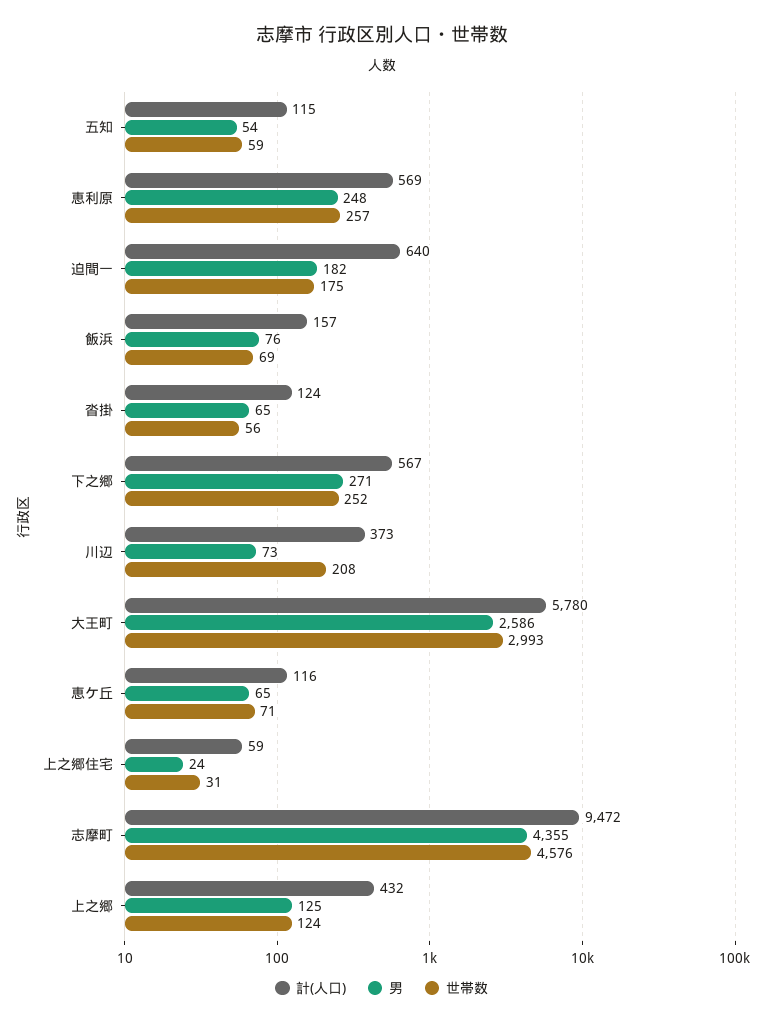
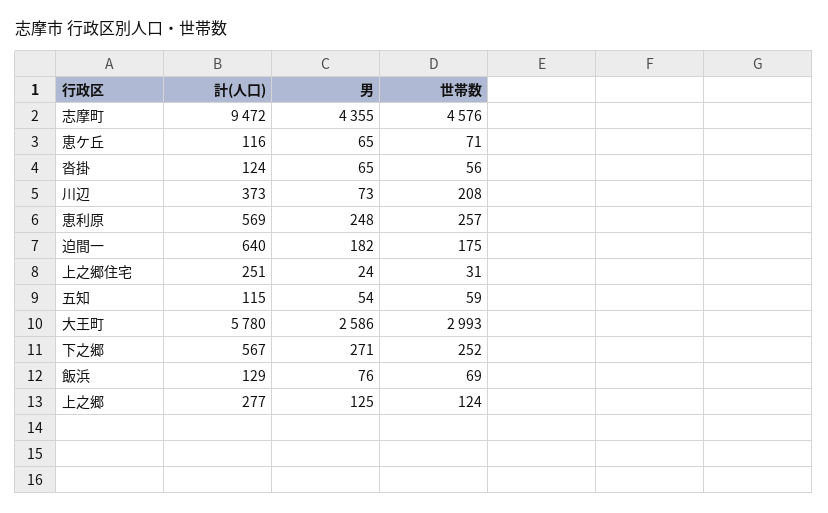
計(人口), 飯浜: 157 -> 129
計(人口), 上之郷住宅: 59 -> 251
計(人口), 上之郷: 432 -> 277

